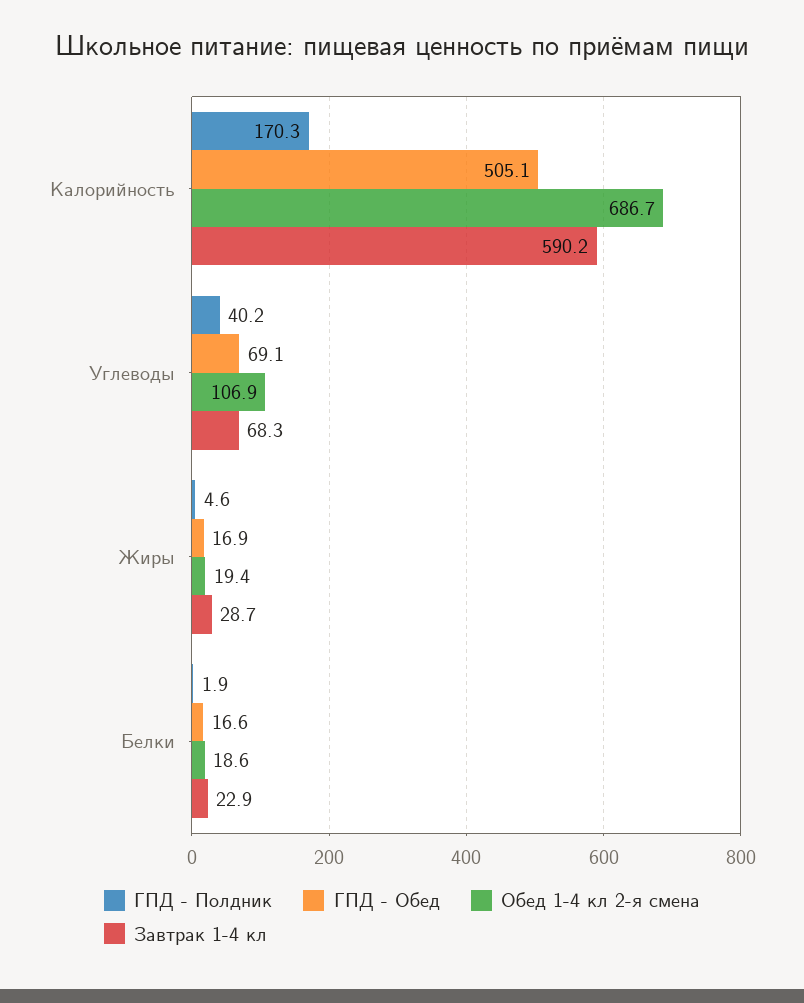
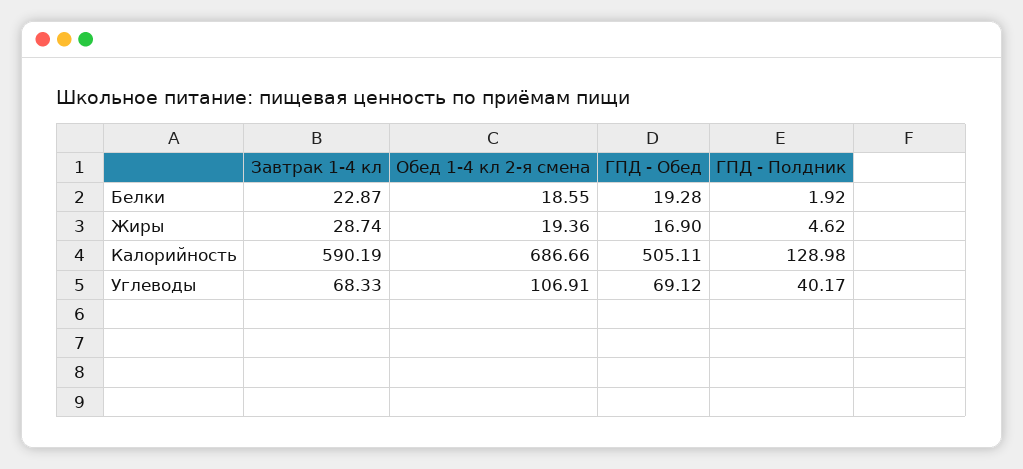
ГПД - Полдник, Калорийность: 170.3 -> 128.98
ГПД - Обед, Белки: 16.6 -> 19.28

